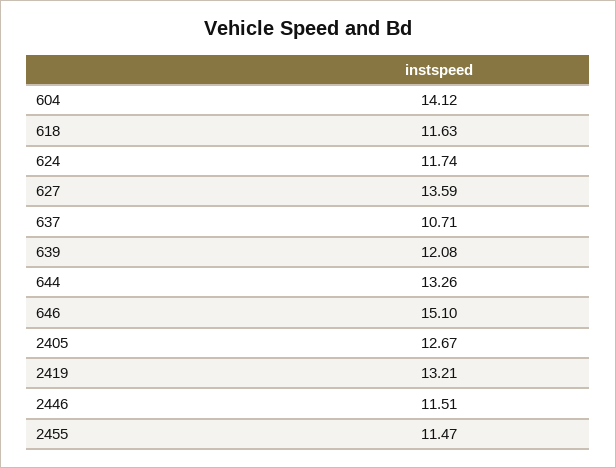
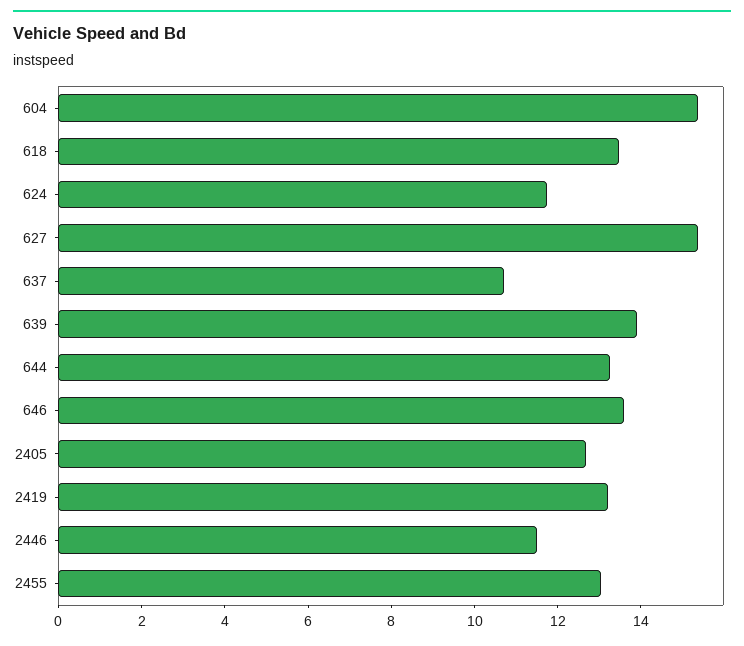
604: 14.12 -> 15.5
618: 11.63 -> 13.5
627: 13.59 -> 15.5
639: 12.08 -> 14
646: 15.1 -> 13.5
2455: 11.47 -> 13

